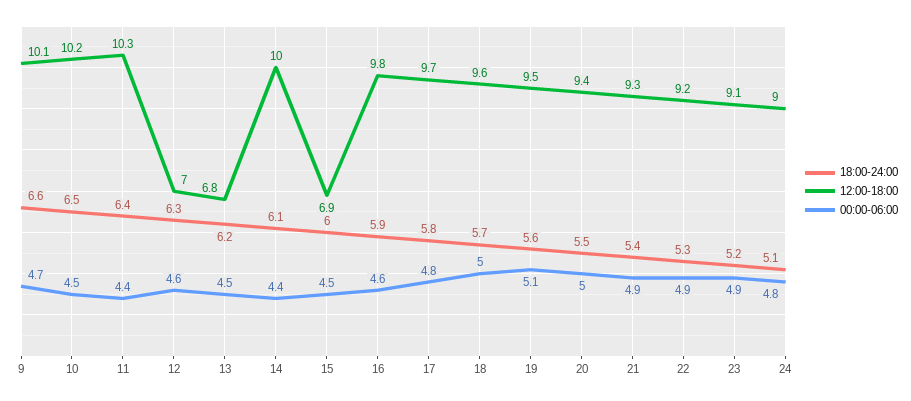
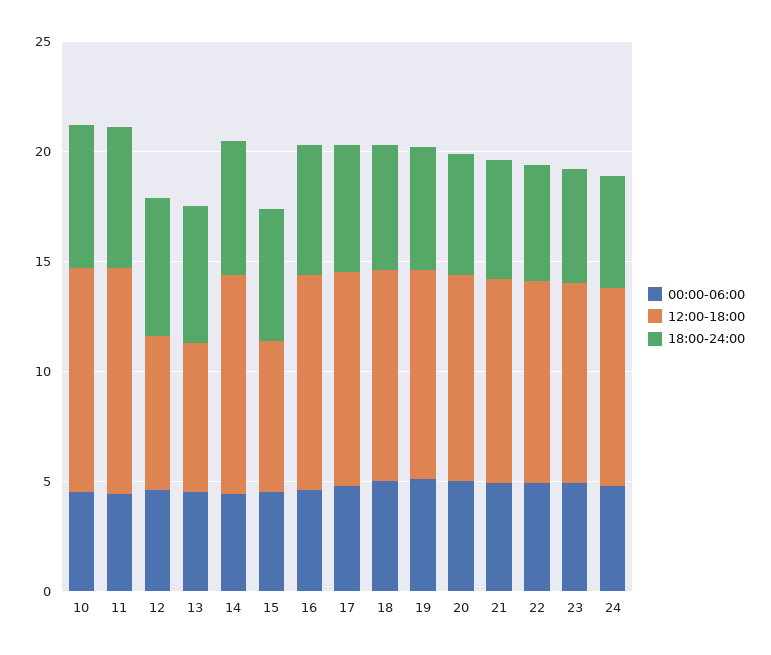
18:00-24:00, 9: 6.6 -> none
12:00-18:00, 9: 10.1 -> none
00:00-06:00, 9: 4.7 -> none

